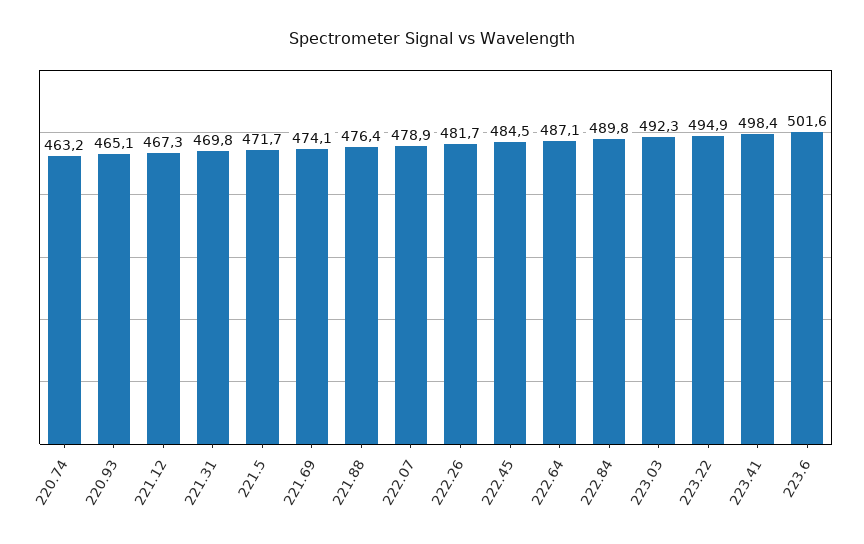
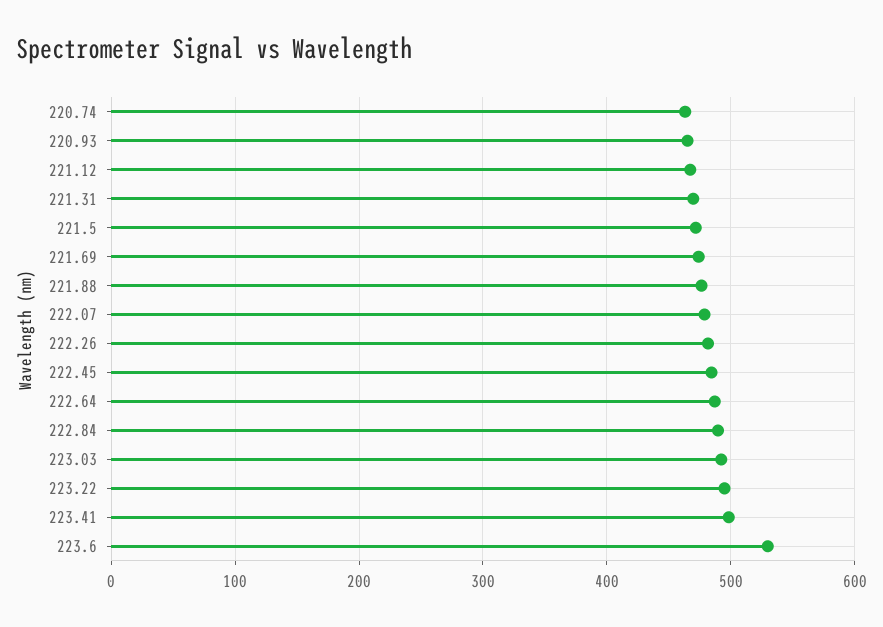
223.6: 501.6 -> 530

